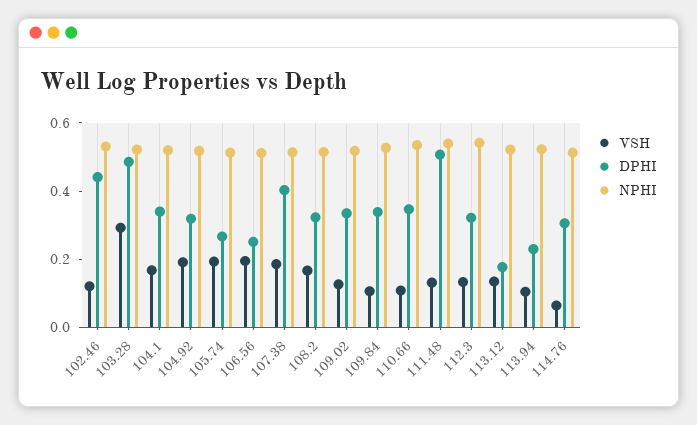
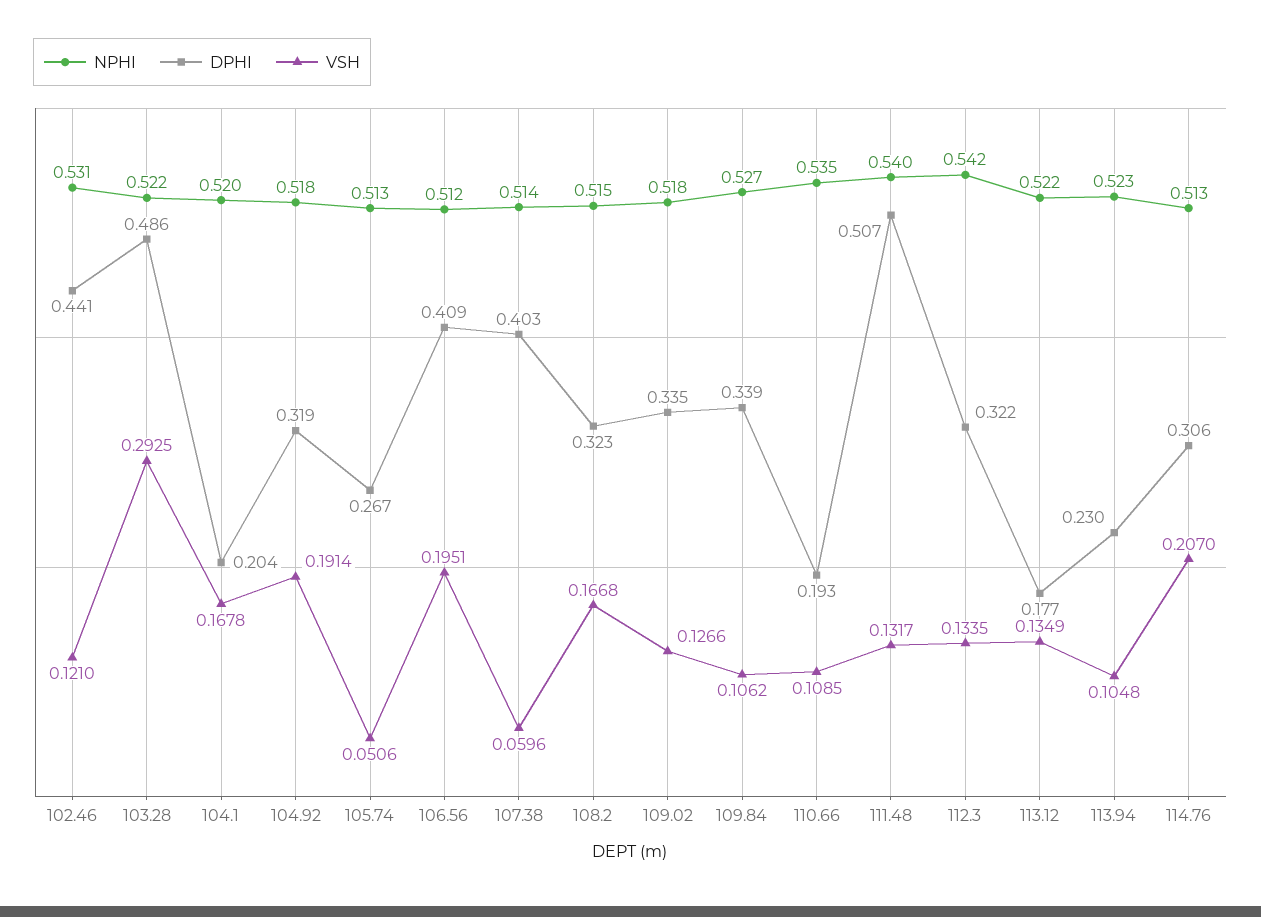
DPHI, 104.1: 0.35 -> 0.204
VSH, 105.74: 0.2 -> 0.0506
DPHI, 106.56: 0.25 -> 0.409
VSH, 107.38: 0.2 -> 0.0596
DPHI, 110.66: 0.35 -> 0.193
VSH, 114.76: 0.05 -> 0.207

